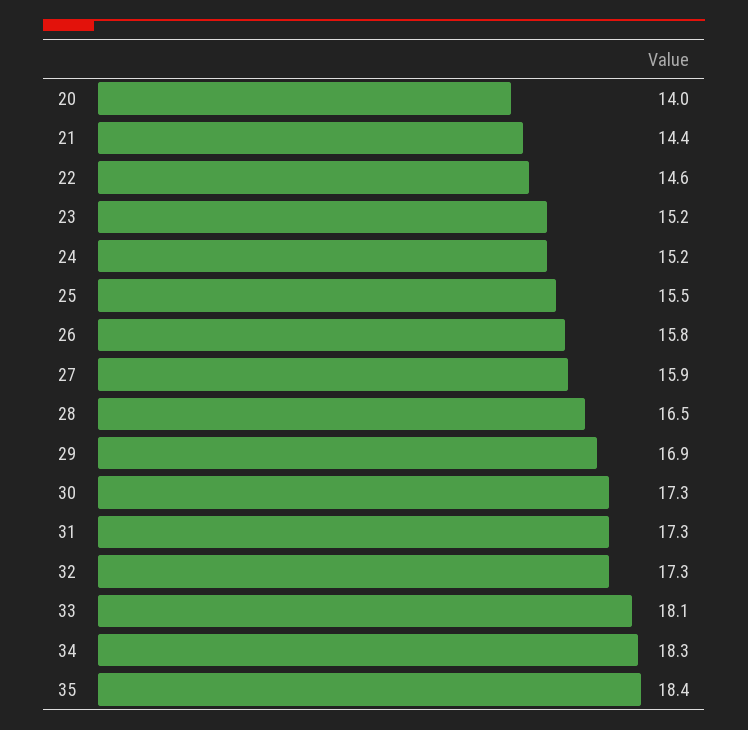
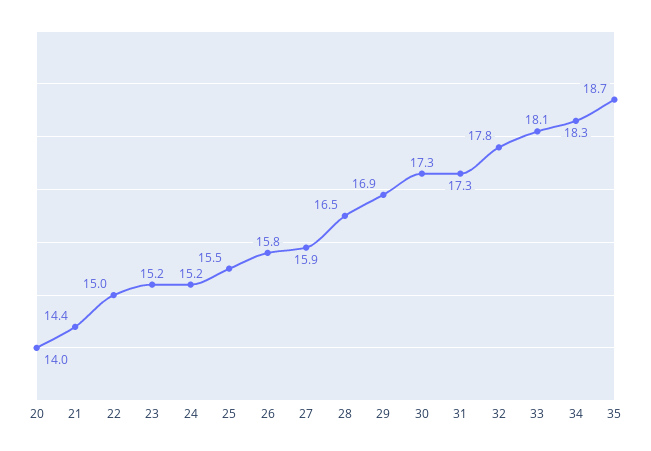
22: 14.6 -> 15
32: 17.3 -> 17.8
35: 18.4 -> 18.7

